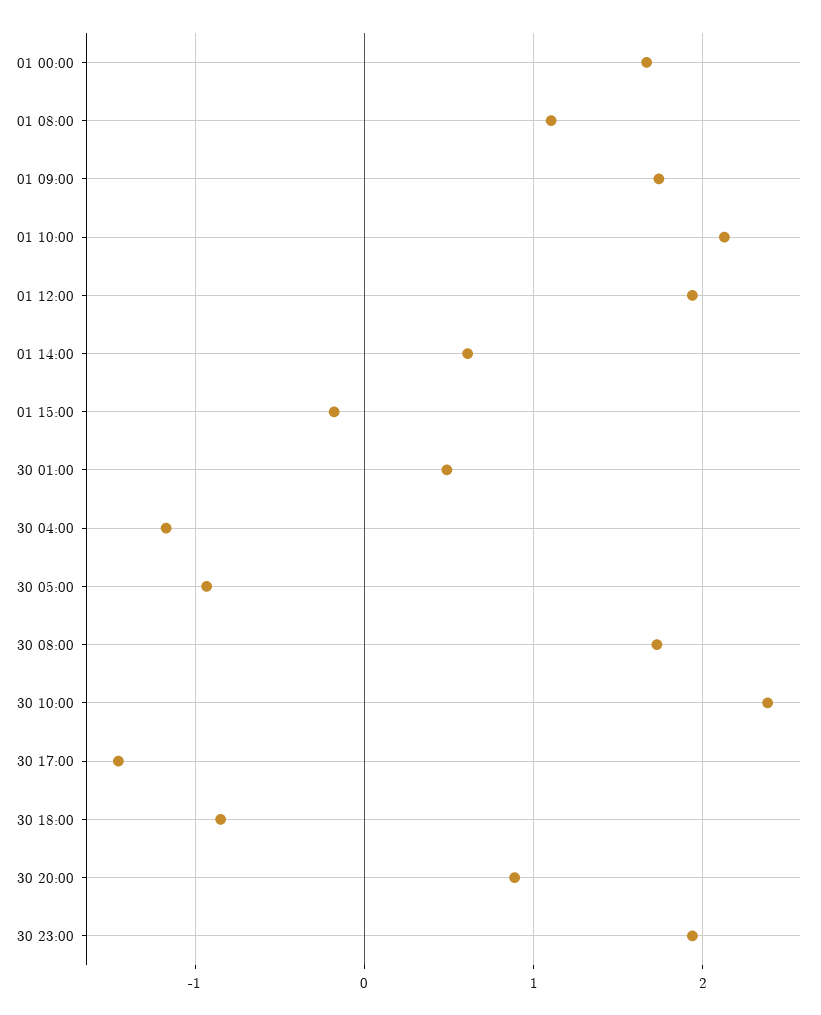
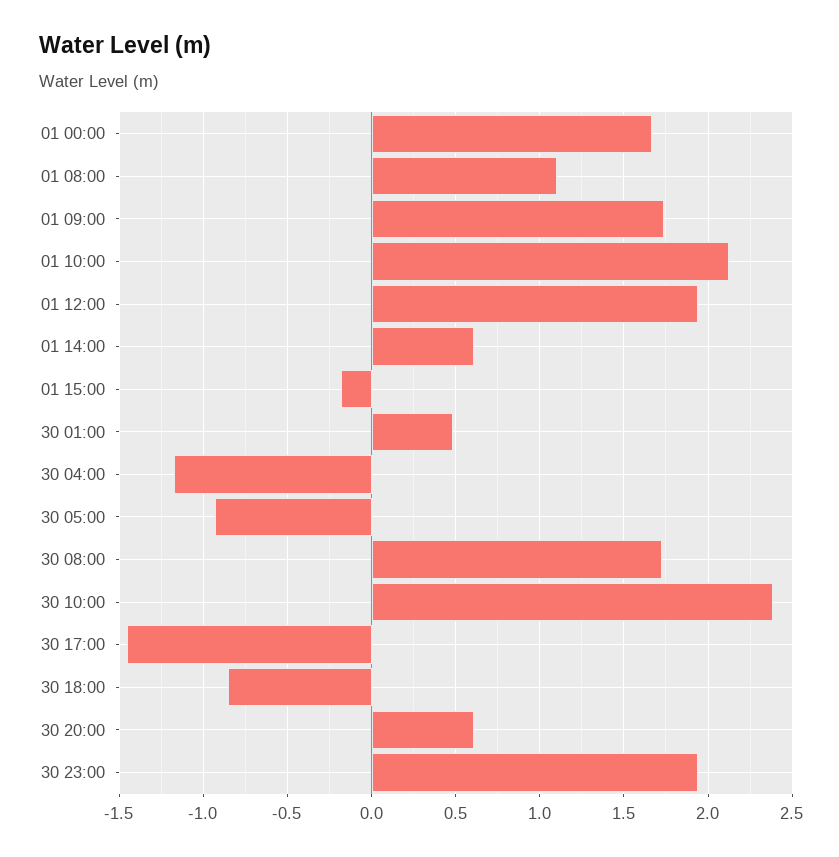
30 20:00: 0.9 -> 0.6

